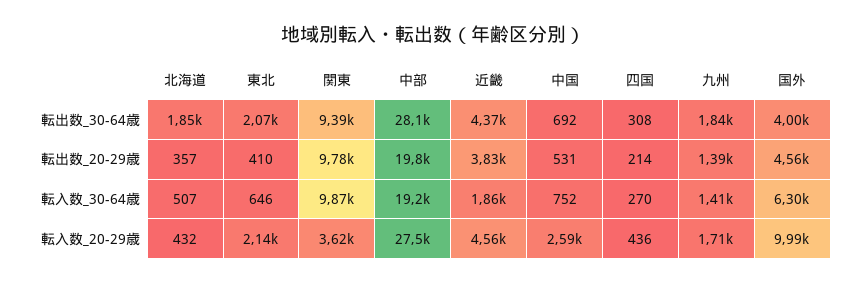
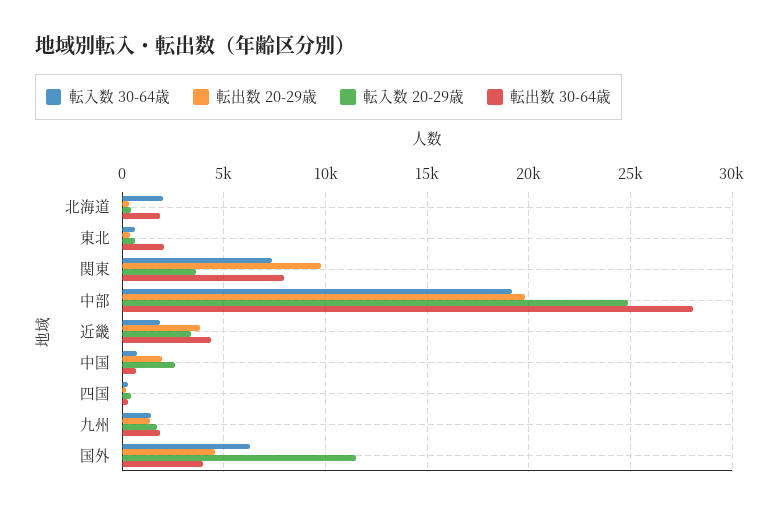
転出数_30-64歳, 関東: 9390 -> 8000
転出数_20-29歳, 中国: 531 -> 2000
転入数_30-64歳, 北海道: 507 -> 2000
転入数_30-64歳, 関東: 9870 -> 7500
転入数_20-29歳, 東北: 2140 -> 500
転入数_20-29歳, 中部: 27500 -> 25000
転入数_20-29歳, 近畿: 4560 -> 3500
転入数_20-29歳, 国外: 9990 -> 11500

